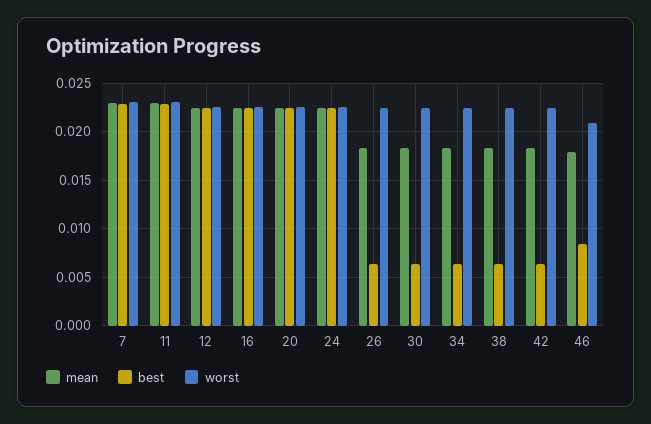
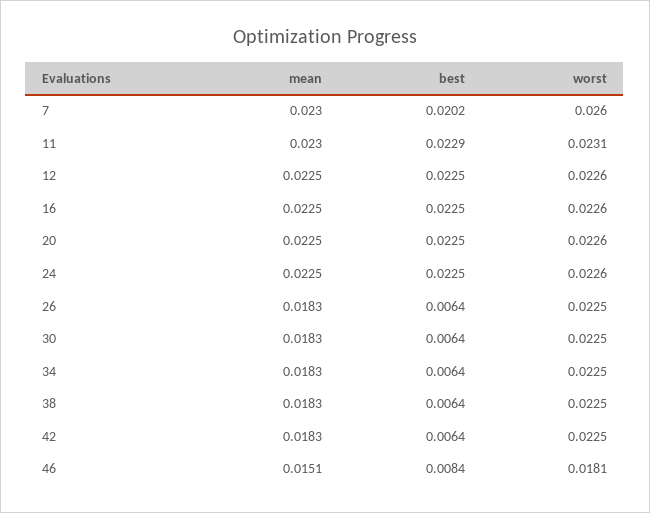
best, 7: 0.023 -> 0.0202
worst, 7: 0.023 -> 0.026
mean, 46: 0.018 -> 0.0151
worst, 46: 0.021 -> 0.0181

